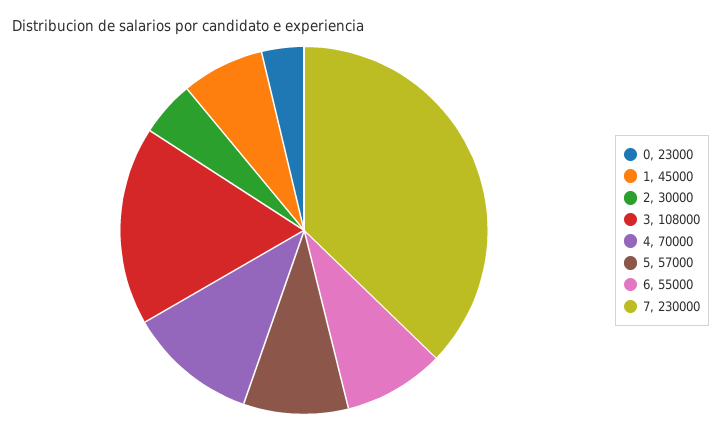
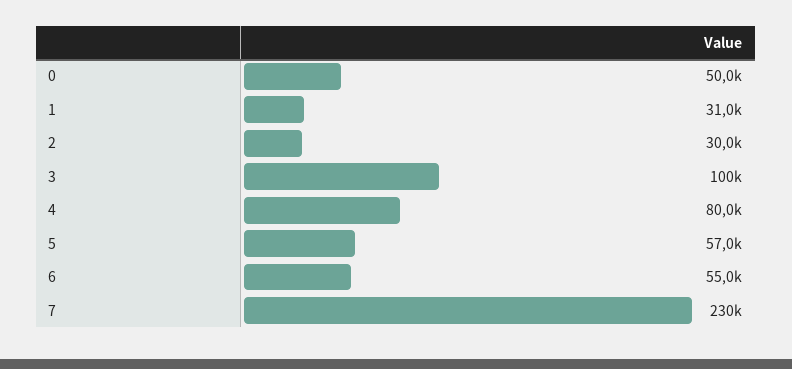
0: 23000 -> 50000
1: 45000 -> 31000
3: 108000 -> 100000
4: 70000 -> 80000

